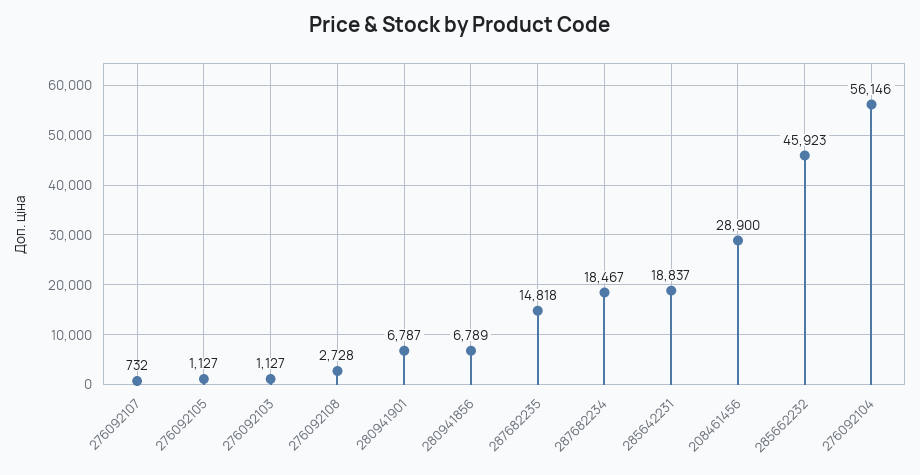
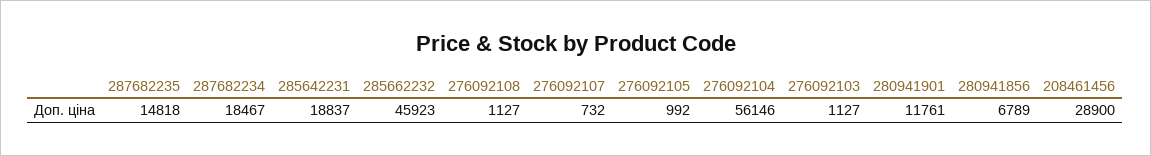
276092105: 1127 -> 992
276092108: 2728 -> 1127
280941901: 6787 -> 11761

